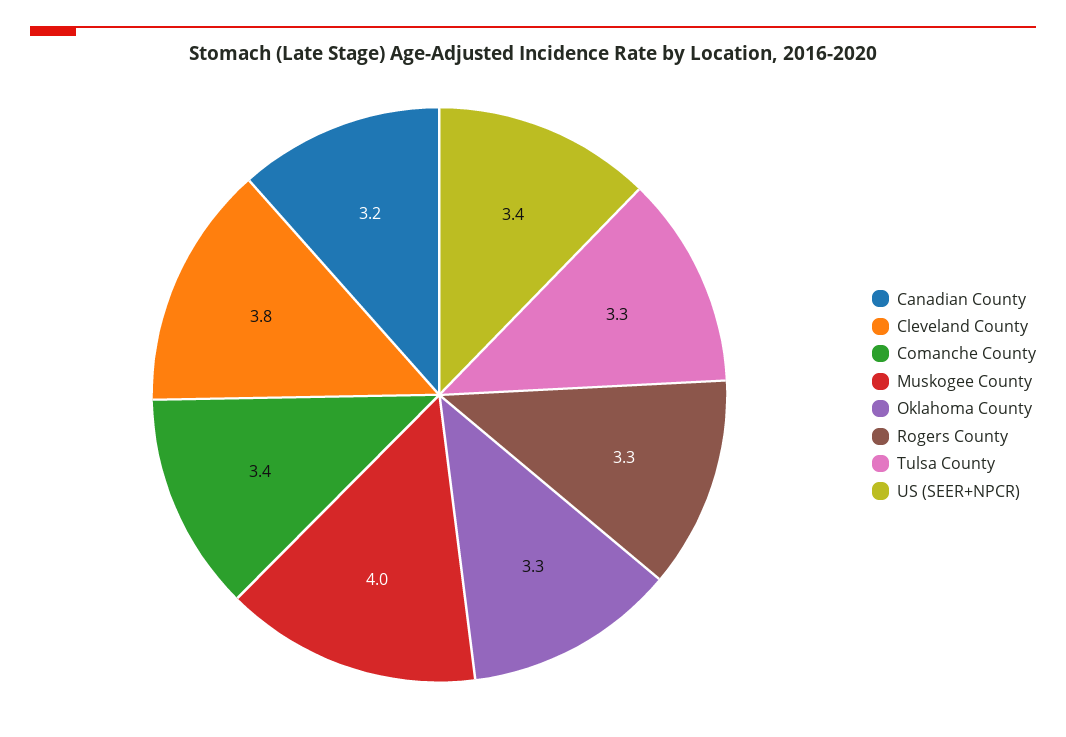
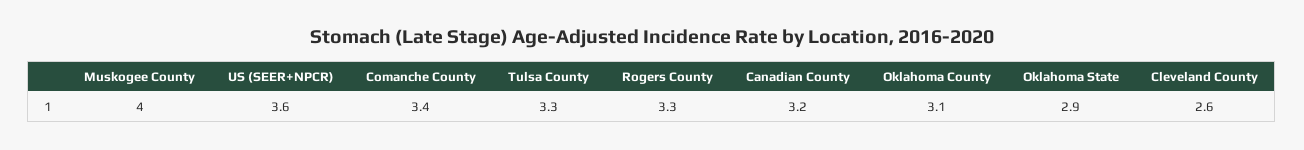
Cleveland County: 3.8 -> 2.6
Oklahoma County: 3.3 -> 3.1
US (SEER+NPCR): 3.4 -> 3.6
Oklahoma State: none -> 2.9

